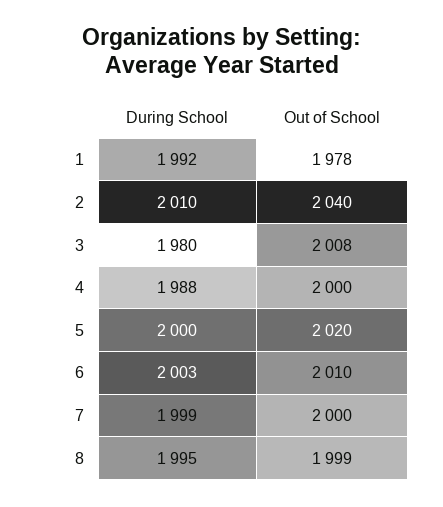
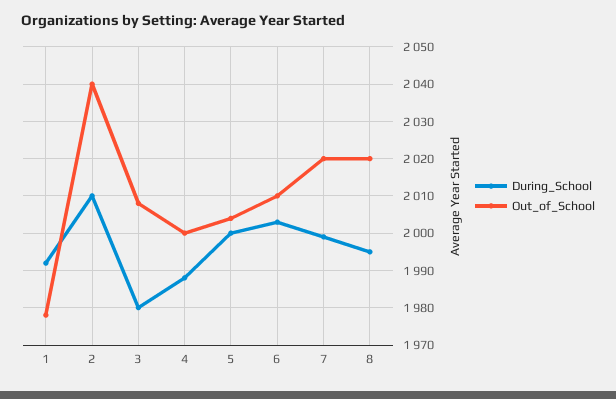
Out of School, 5: 2020 -> 2005
Out of School, 7: 2000 -> 2020
Out of School, 8: 1999 -> 2020

